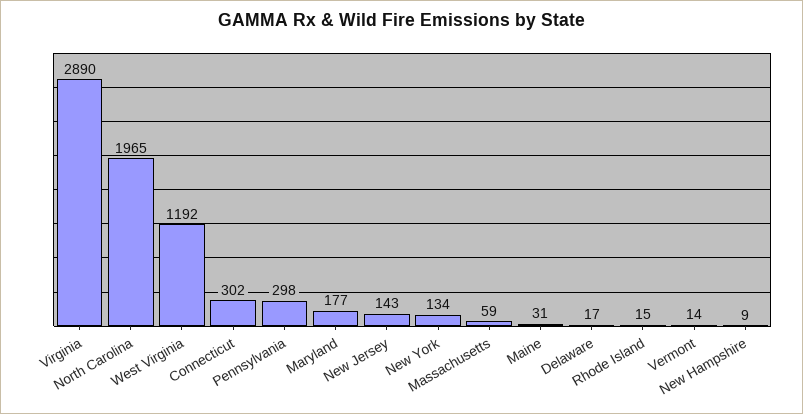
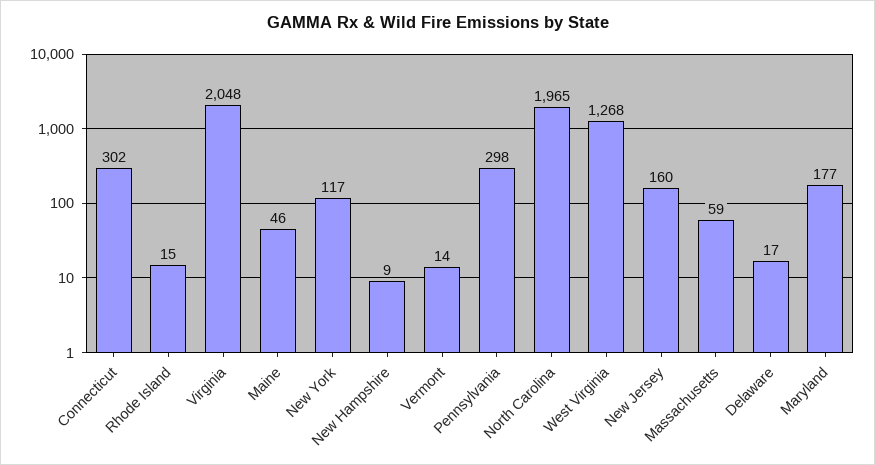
Virginia: 2890 -> 2048
West Virginia: 1192 -> 1268
New Jersey: 143 -> 160
New York: 134 -> 117
Maine: 31 -> 46

